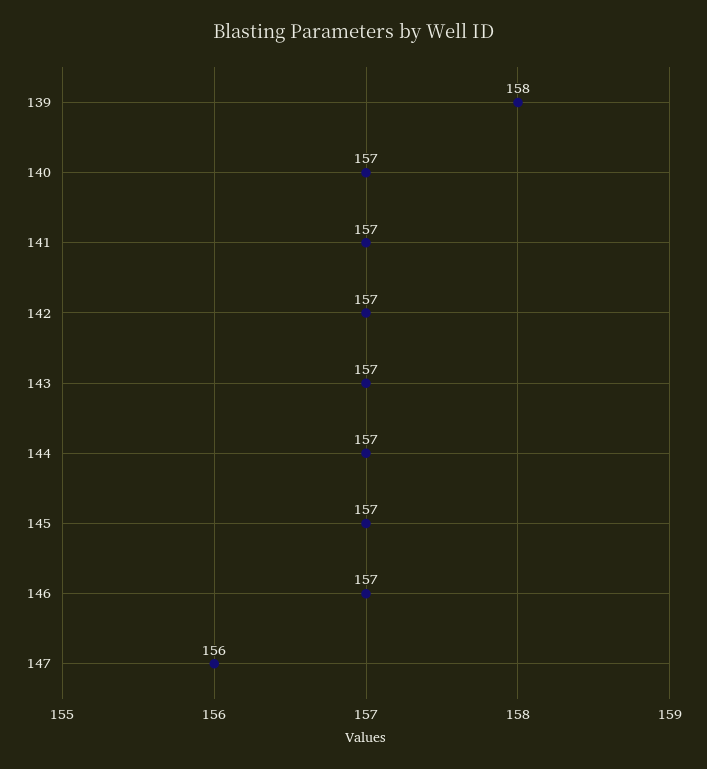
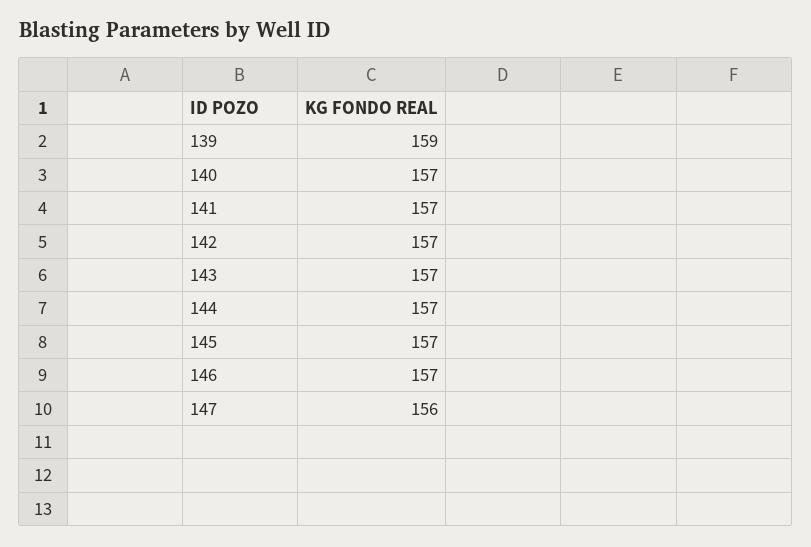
139: 158 -> 159

